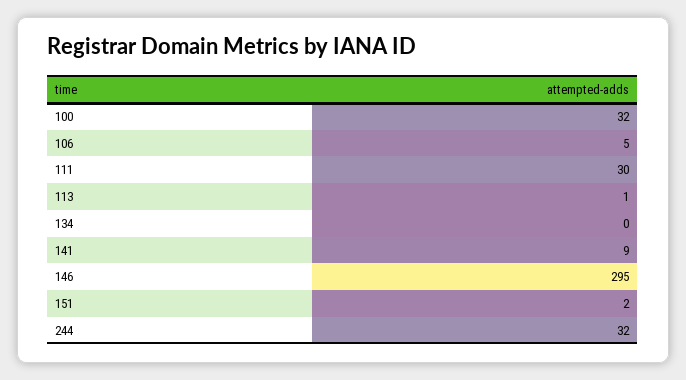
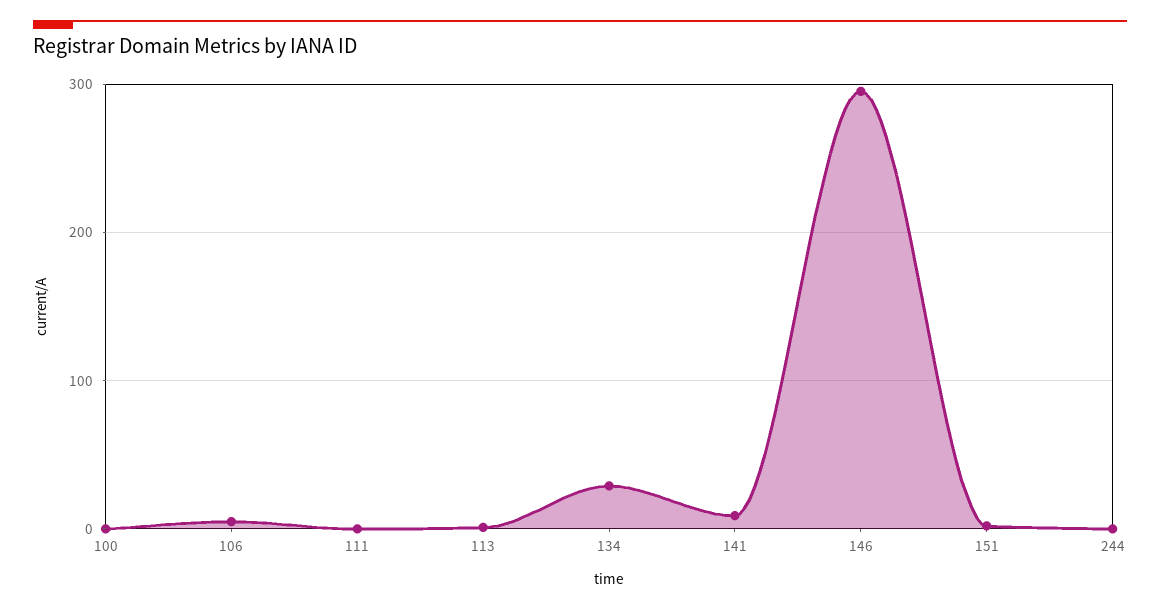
100: 32 -> 0
111: 30 -> 0
134: 0 -> 30
244: 32 -> 0

